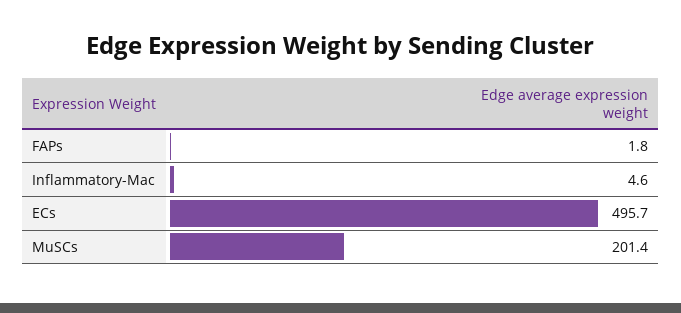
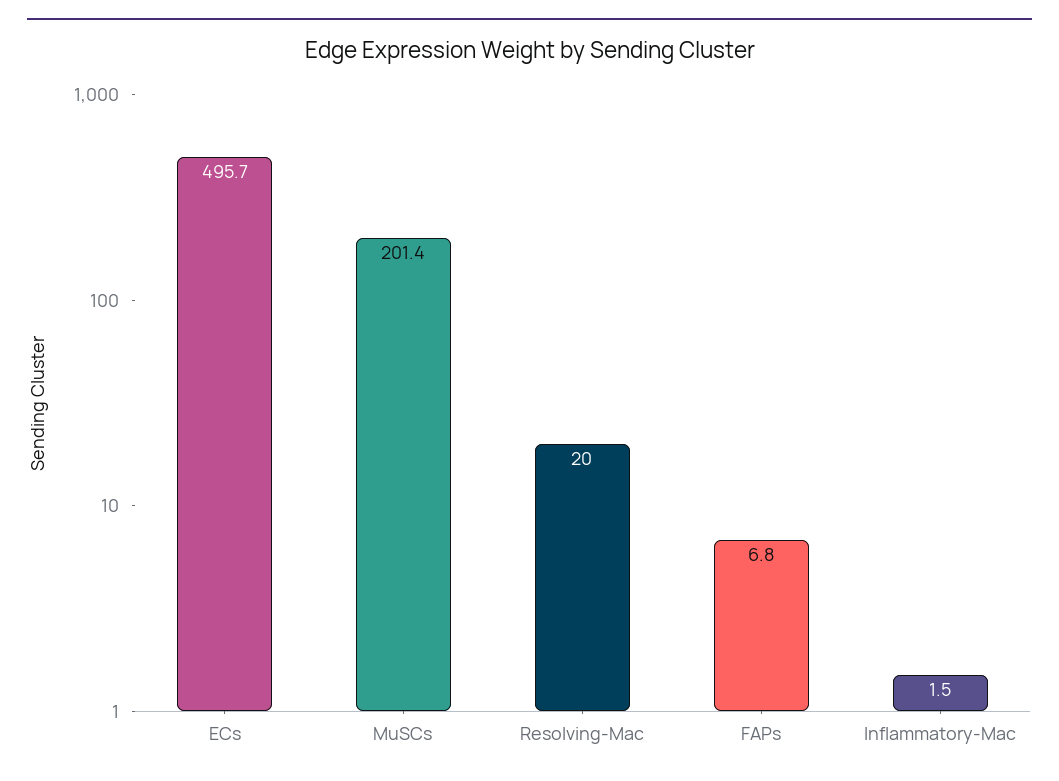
FAPs: 1.8 -> 6.8
Inflammatory-Mac: 4.6 -> 1.5
Resolving-Mac: none -> 20

